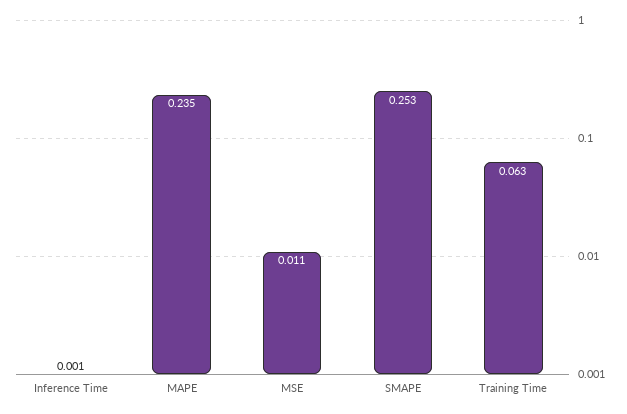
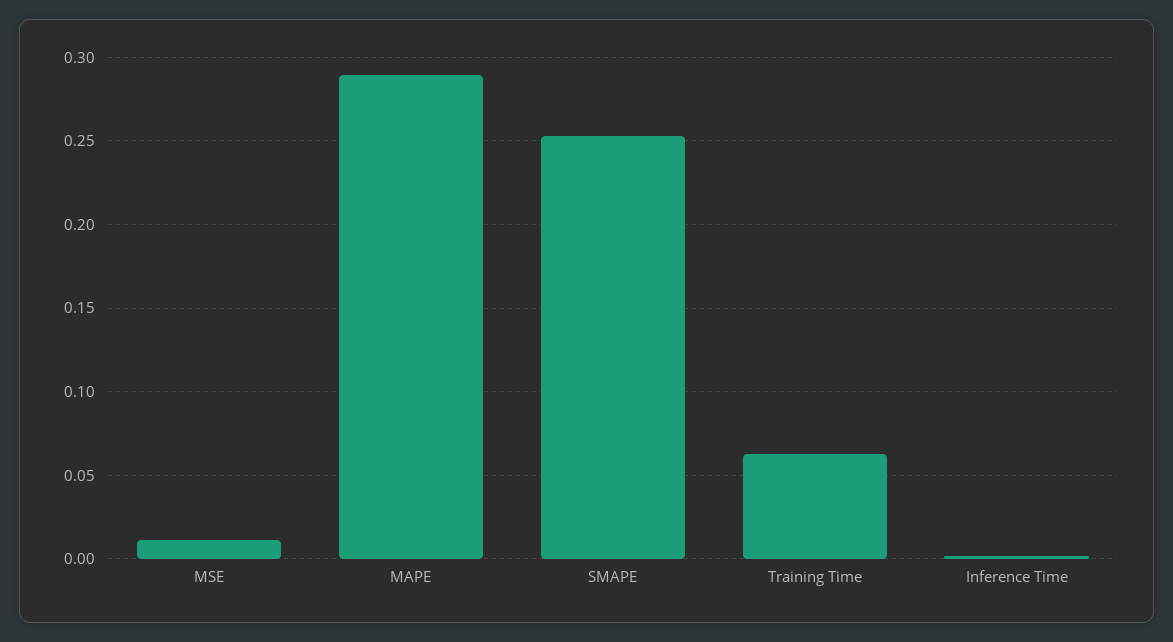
MAPE: 0.235 -> 0.29

